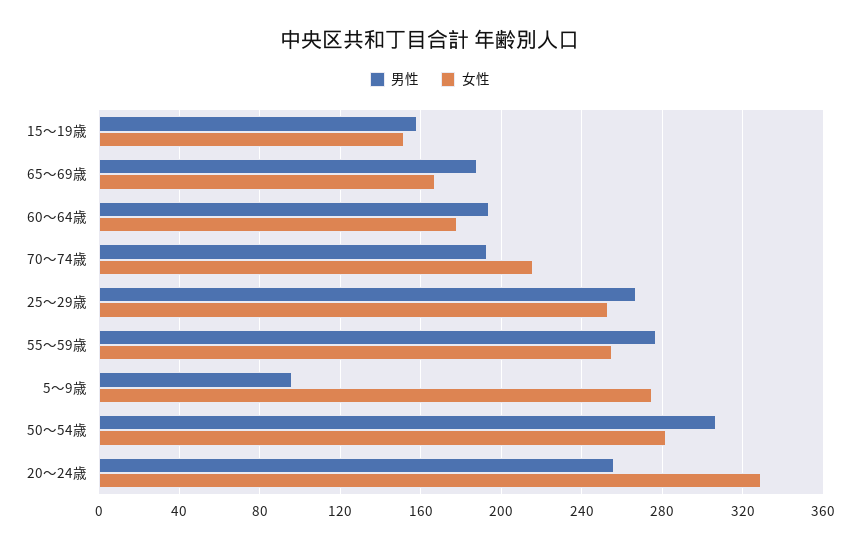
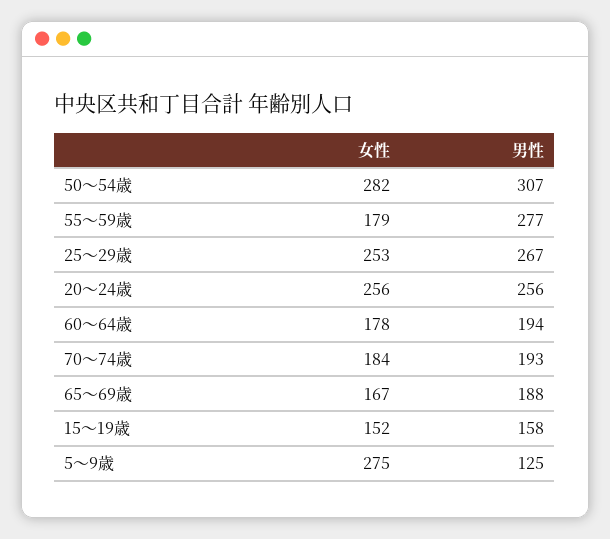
女性, 70～74歳: 215 -> 184
女性, 55～59歳: 255 -> 179
男性, 5～9歳: 95 -> 125
女性, 20～24歳: 330 -> 256

